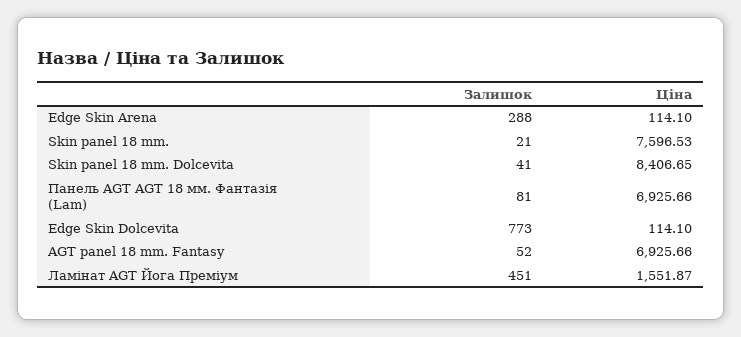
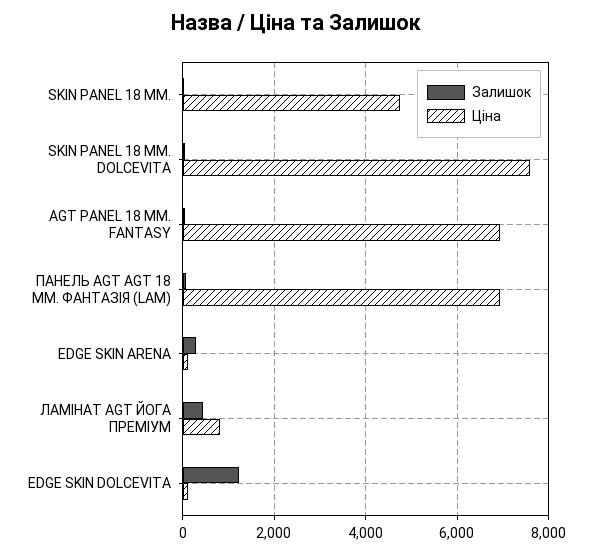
Ціна, Skin panel 18 mm.: 7596.53 -> 4800
Ціна, Skin panel 18 mm. Dolcevita: 8406.65 -> 7600
Залишок, Edge Skin Dolcevita: 773 -> 1200
Ціна, Ламінат AGT Йога Преміум: 1551.87 -> 800

